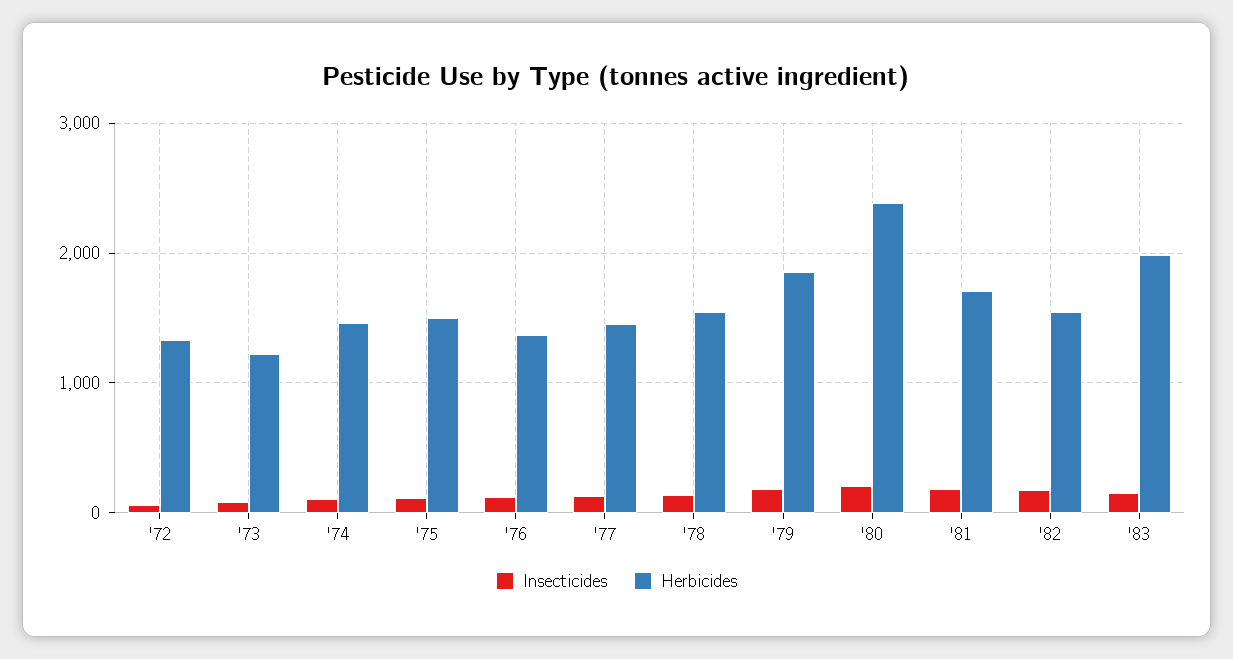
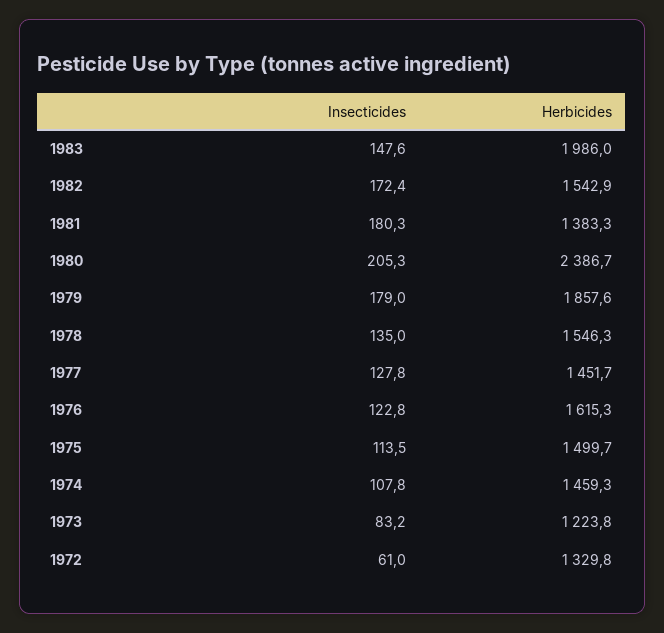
Herbicides, '76: 1400 -> 1615.3
Herbicides, '81: 1700 -> 1383.3

